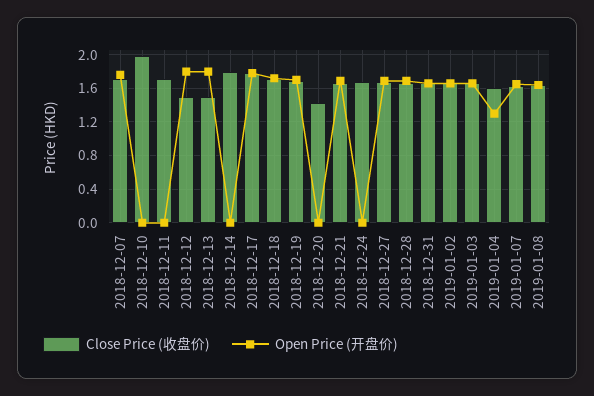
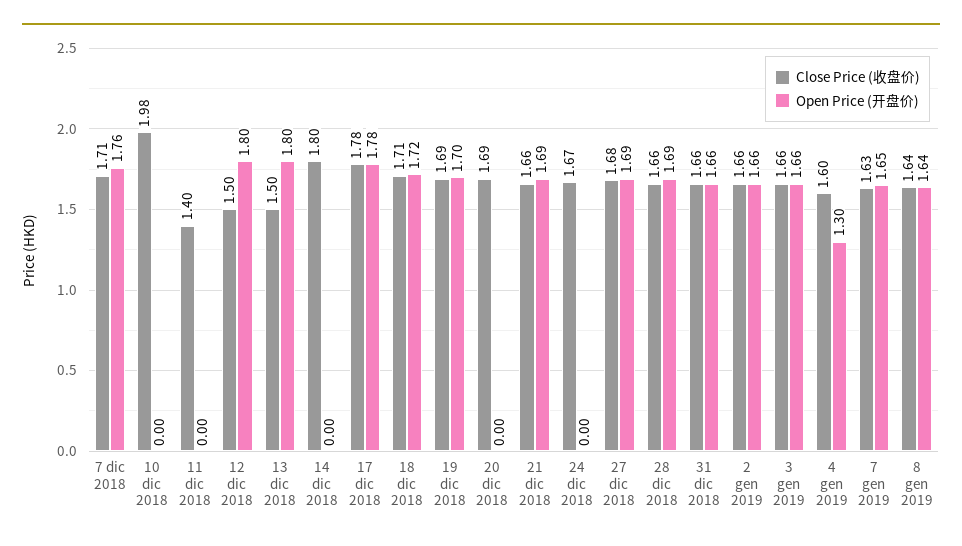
Close Price (收盘价), 2018-12-11: 1.7 -> 1.4
Close Price (收盘价), 2018-12-20: 1.4 -> 1.69

